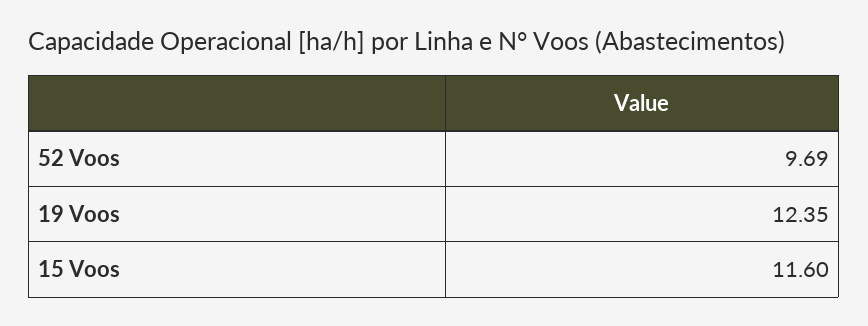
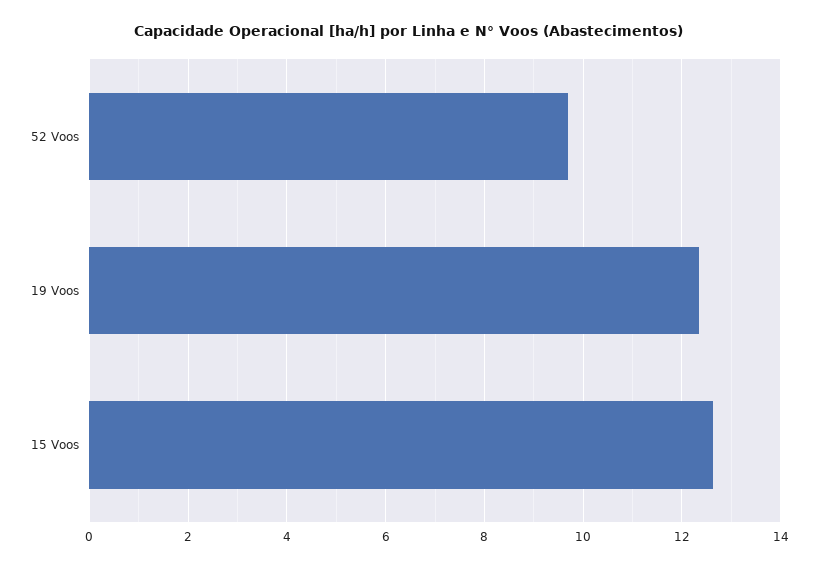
15 Voos: 11.6 -> 12.6

